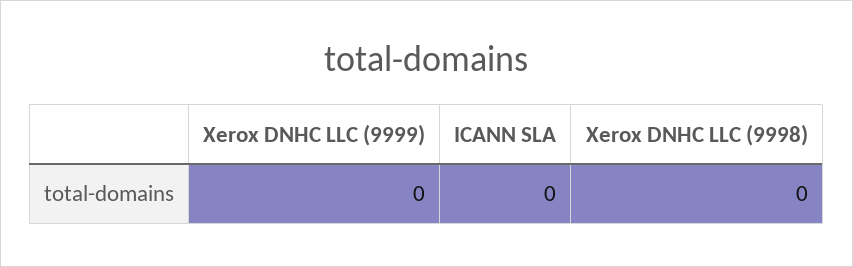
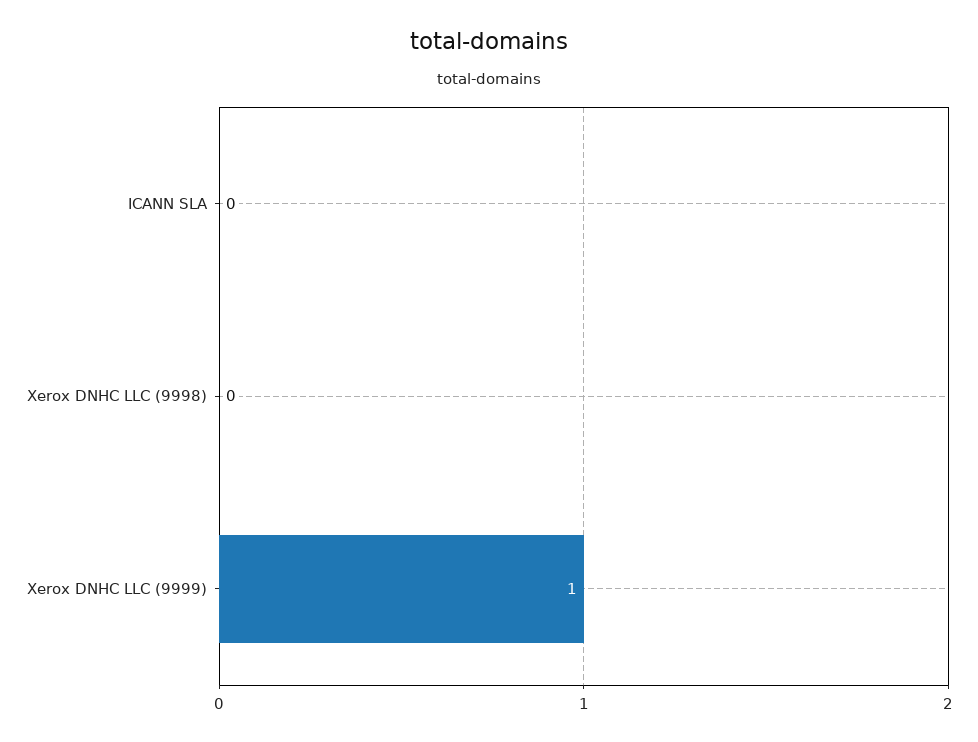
Xerox DNHC LLC (9999): 0 -> 1

